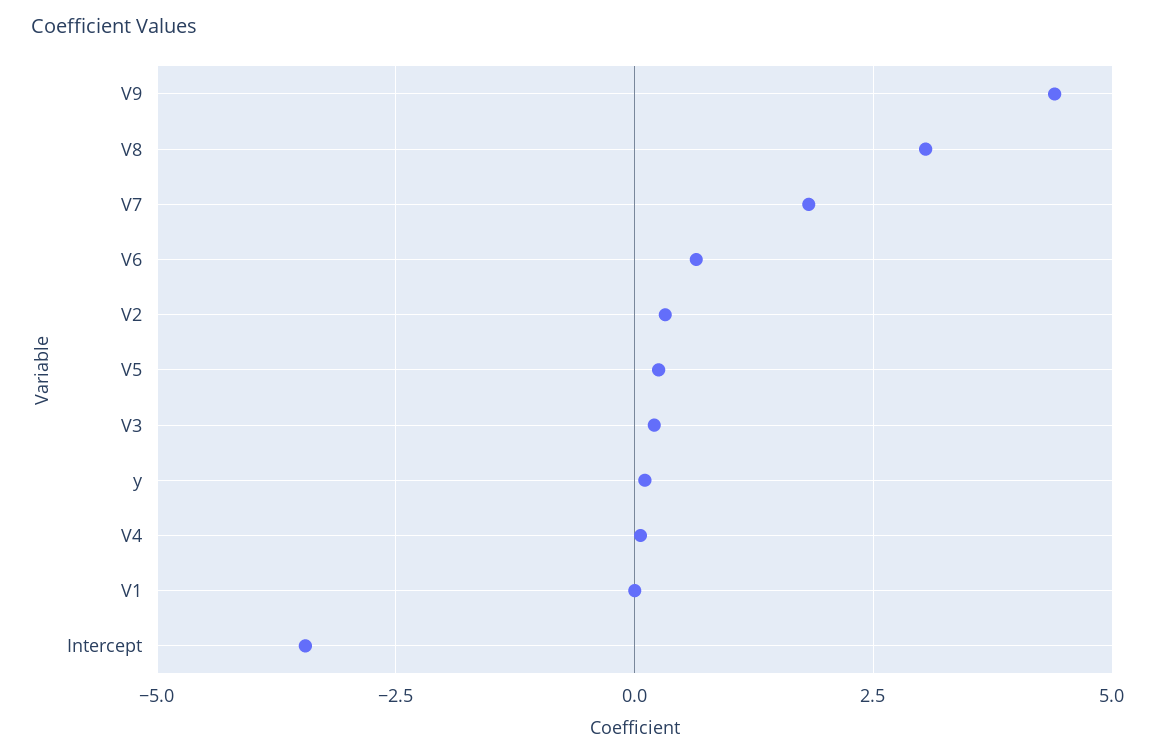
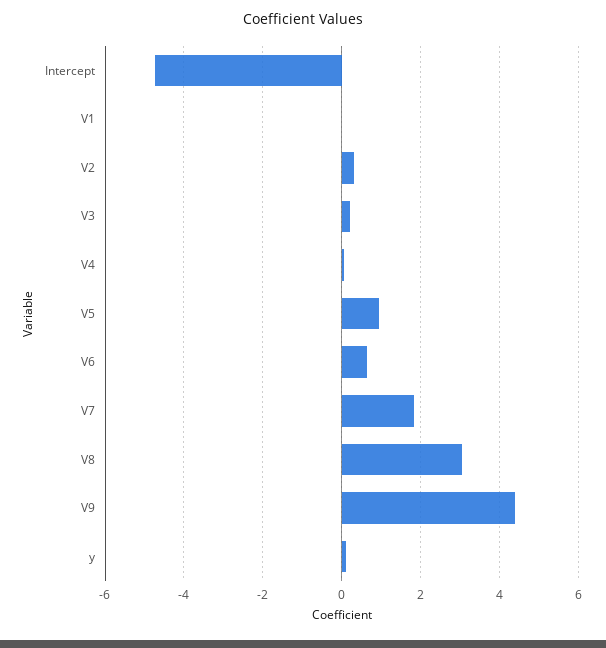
V5: 0.25 -> 1
Intercept: -3.5 -> -4.8

